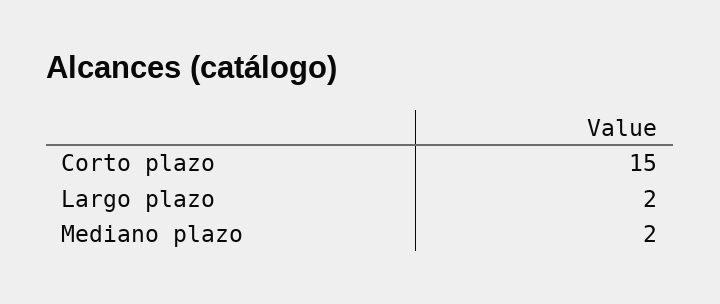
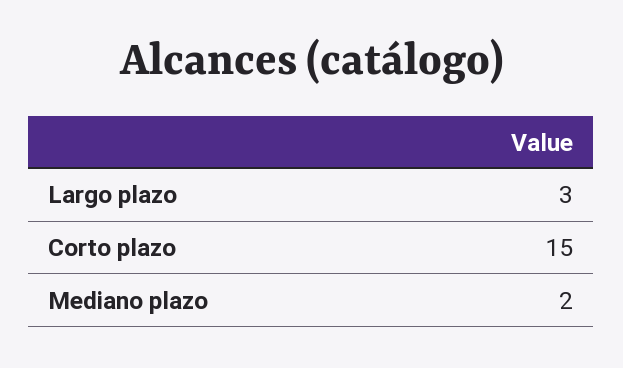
Largo plazo: 2 -> 3

